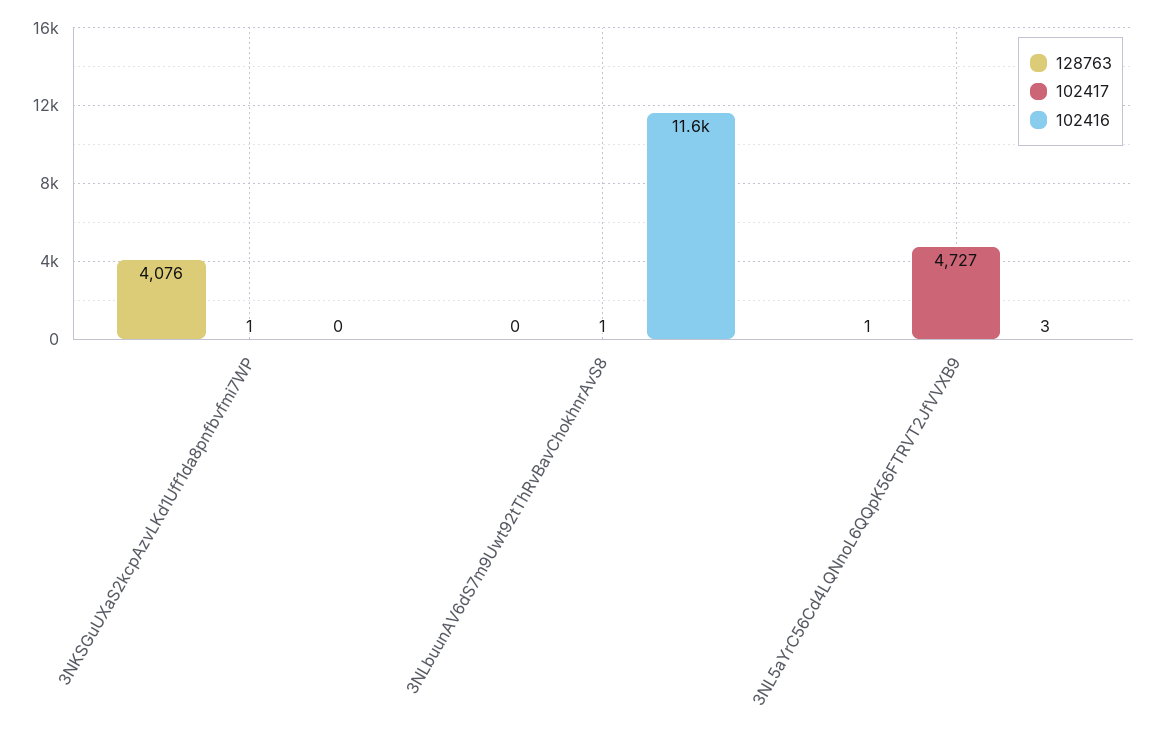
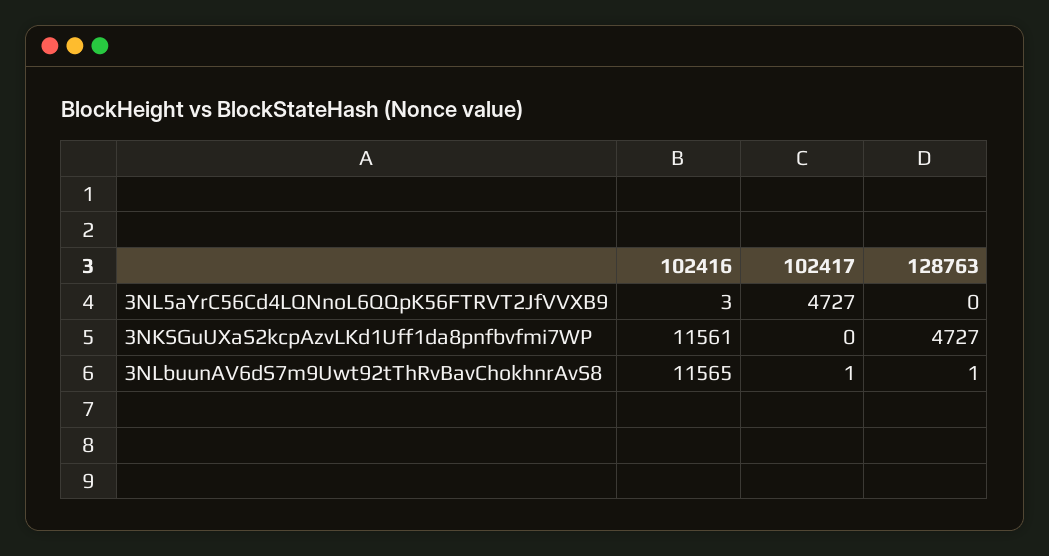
128763, 3NKSGuUXaS2kcpAzvLKd1Uff1da8pnfbvfmi7WP: 4076 -> 4727
102417, 3NKSGuUXaS2kcpAzvLKd1Uff1da8pnfbvfmi7WP: 1 -> 0
102416, 3NKSGuUXaS2kcpAzvLKd1Uff1da8pnfbvfmi7WP: 0 -> 11561
128763, 3NLbuunAV6dS7m9Uwt92tThRvBavChokhnrAvS8: 0 -> 1
128763, 3NL5aYrC56Cd4LQNnoL6QQpK56FTRVT2JfVVXB9: 1 -> 0

